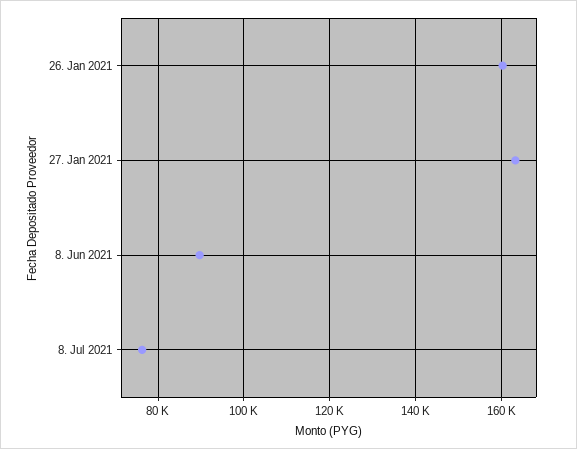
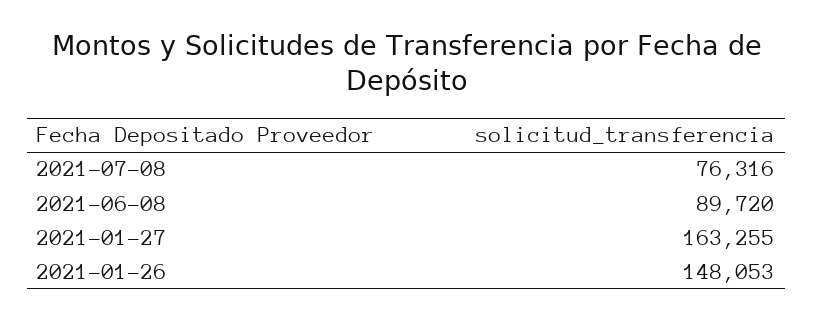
26. Jan 2021: 160000 -> 148053

